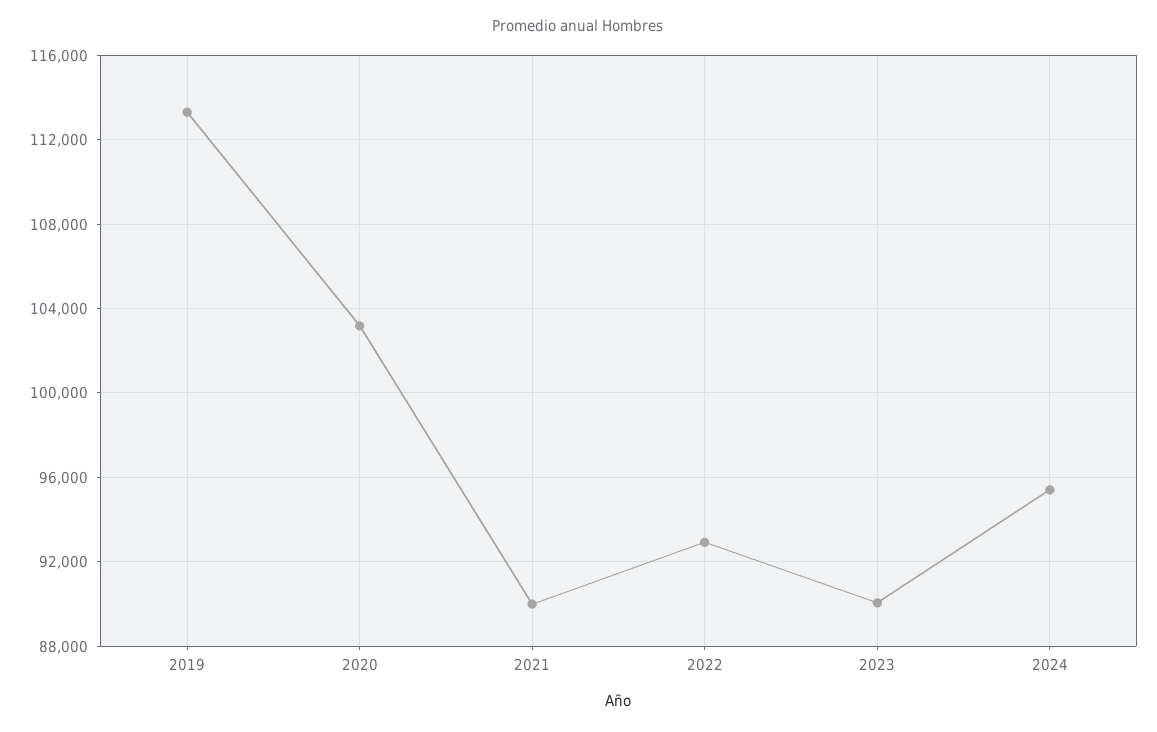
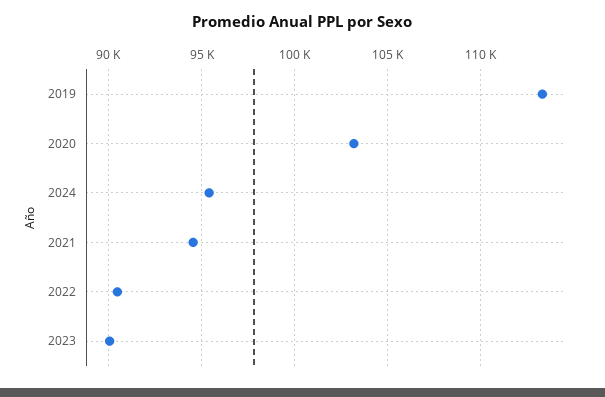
2021: 90000 -> 94500
2022: 93000 -> 90500

